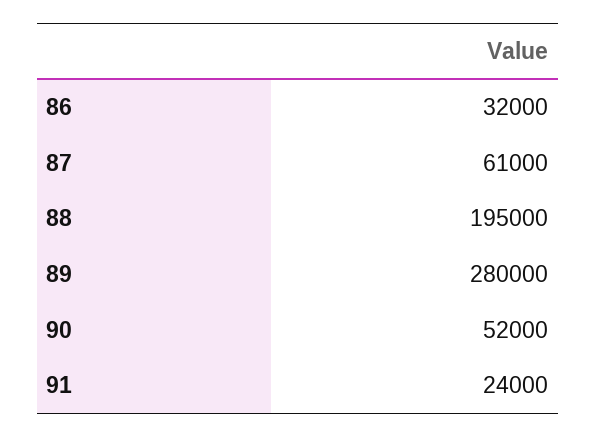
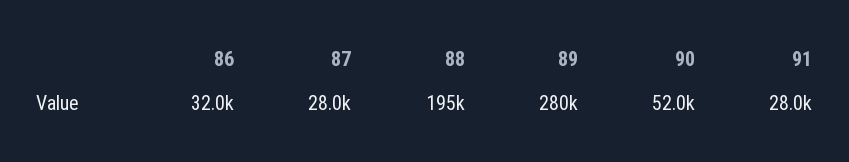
87: 61000 -> 28000
91: 24000 -> 28000

